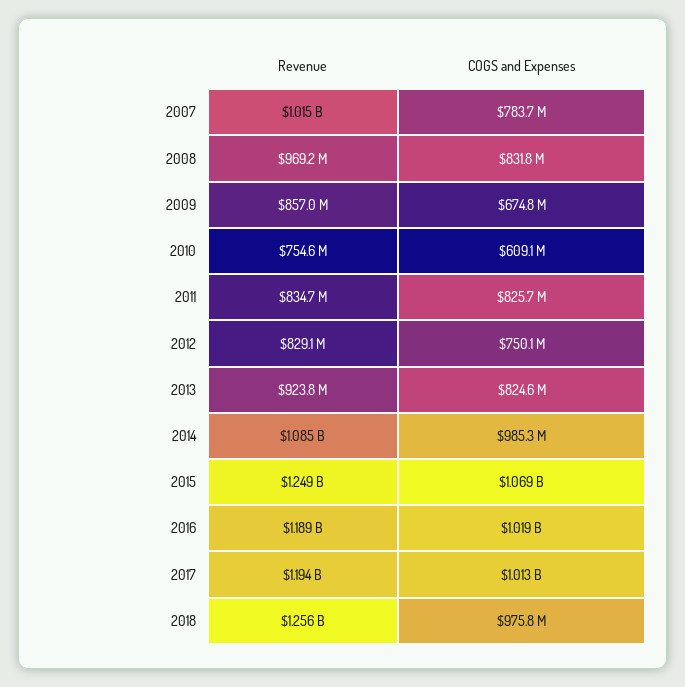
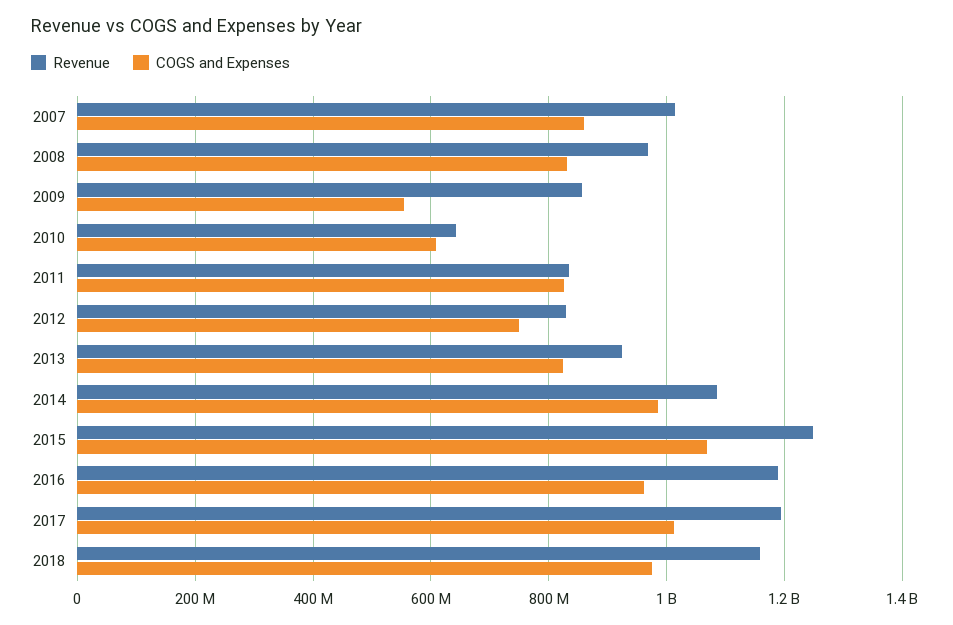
COGS and Expenses, 2007: 783700000 -> 860000000
COGS and Expenses, 2009: 674800000 -> 560000000
Revenue, 2010: 754600000 -> 640000000
COGS and Expenses, 2016: 1019000000 -> 960000000
Revenue, 2018: 1256000000 -> 1160000000

